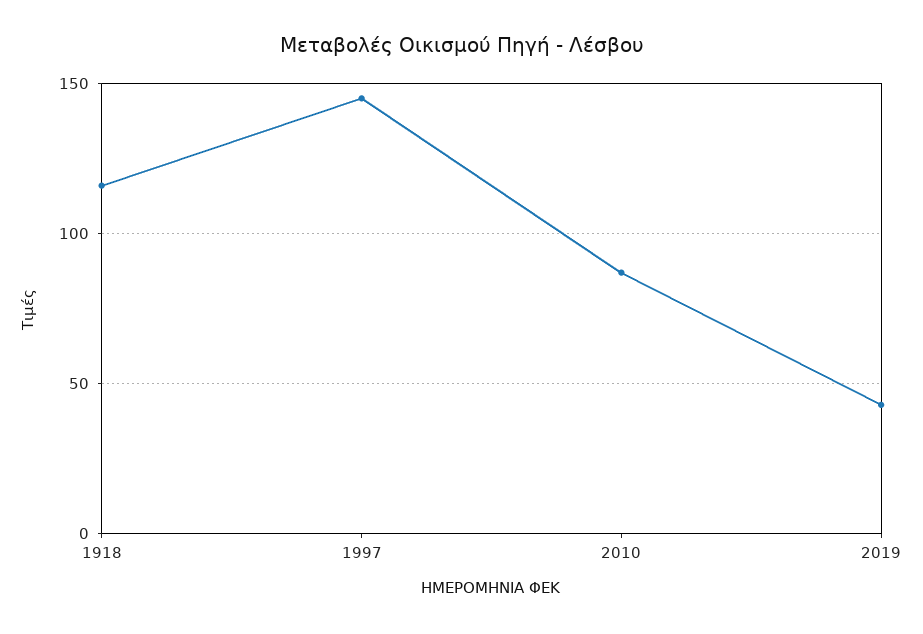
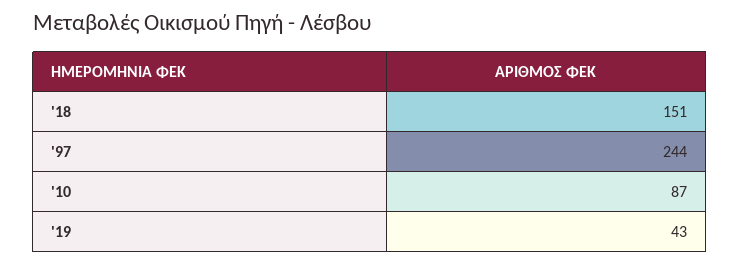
1918: 115 -> 151
1997: 145 -> 244

